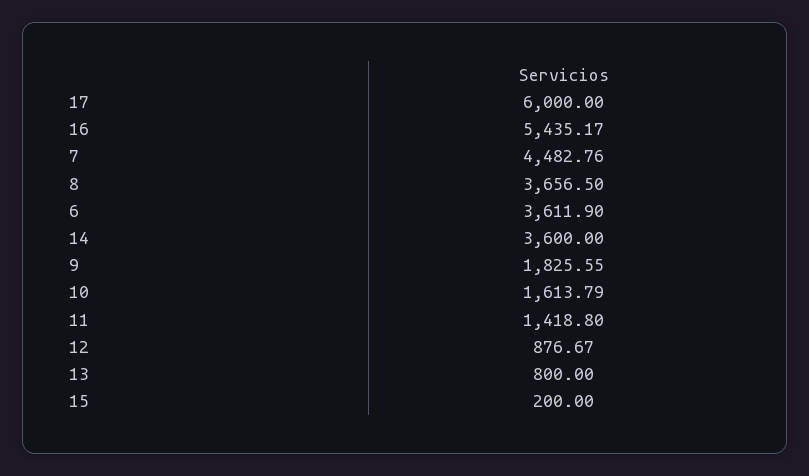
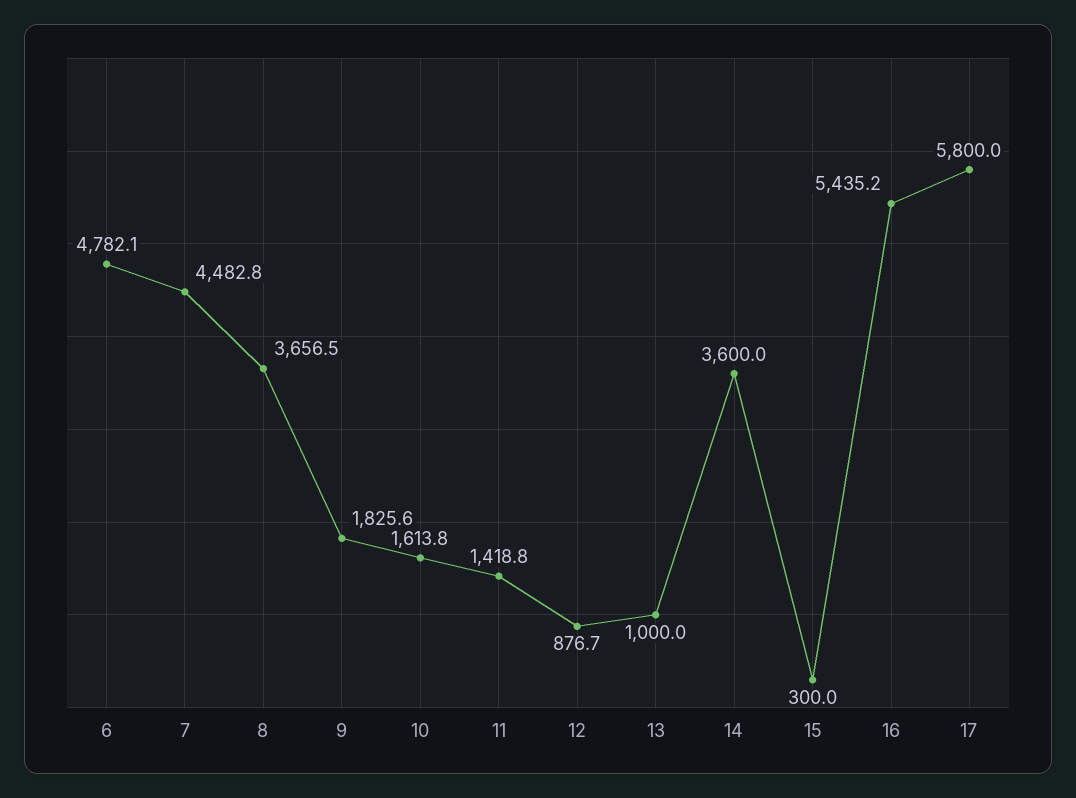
17: 6000 -> 5800
6: 3611.9 -> 4782.1
13: 800 -> 1000
15: 200 -> 300

